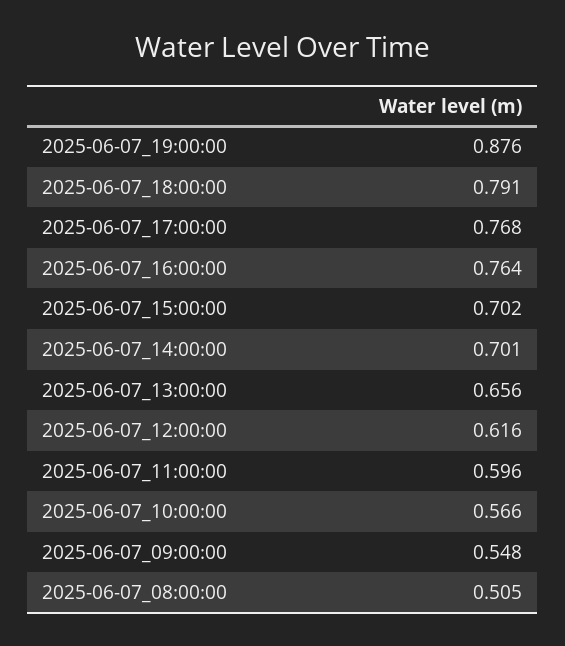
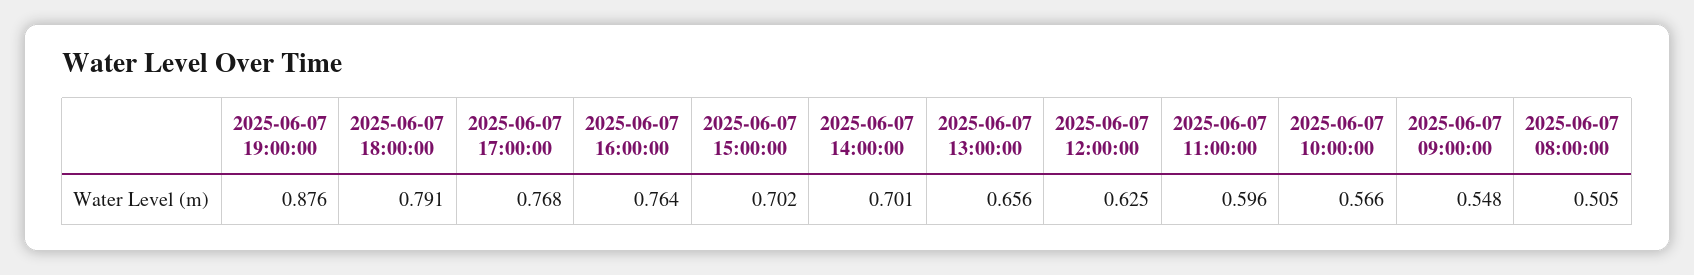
2025-06-07_12:00:00: 0.616 -> 0.625

